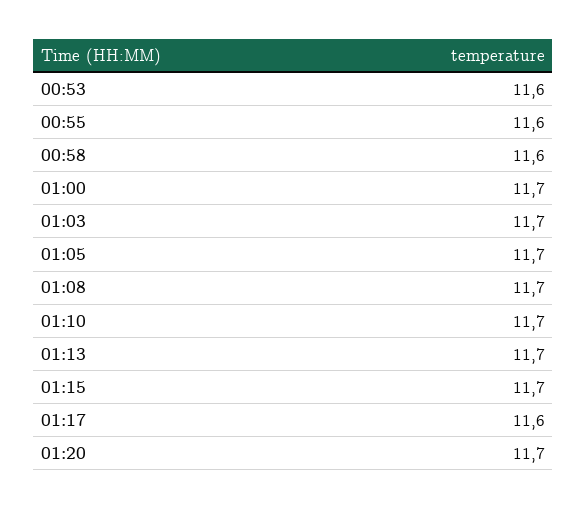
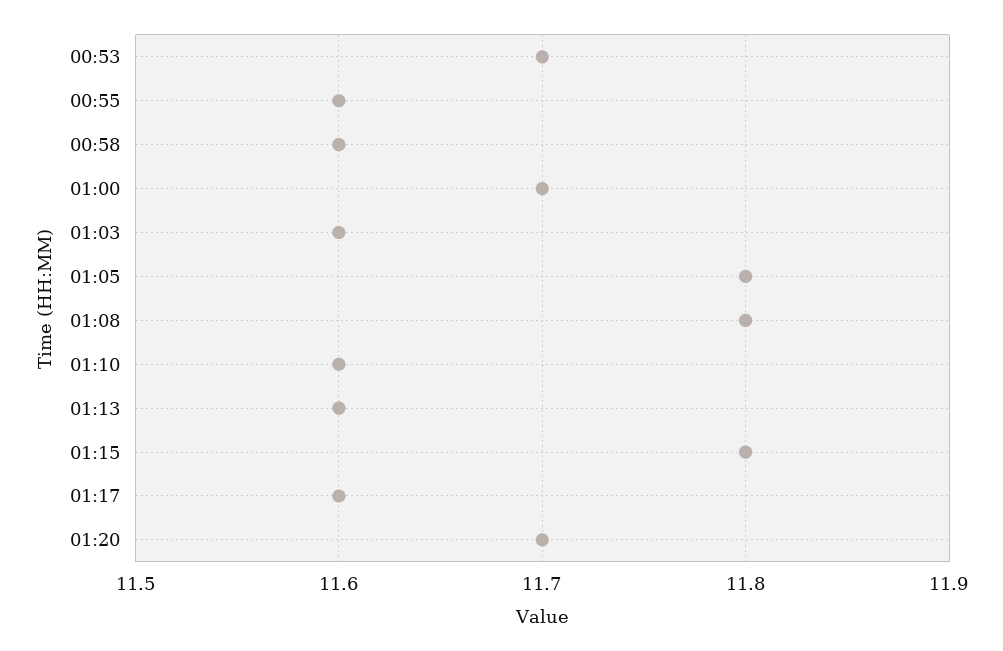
00:53: 11.6 -> 11.7
01:03: 11.7 -> 11.6
01:05: 11.7 -> 11.8
01:08: 11.7 -> 11.8
01:10: 11.7 -> 11.6
01:13: 11.7 -> 11.6
01:15: 11.7 -> 11.8

